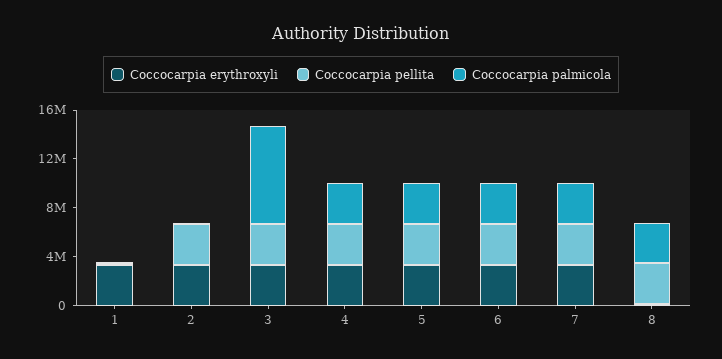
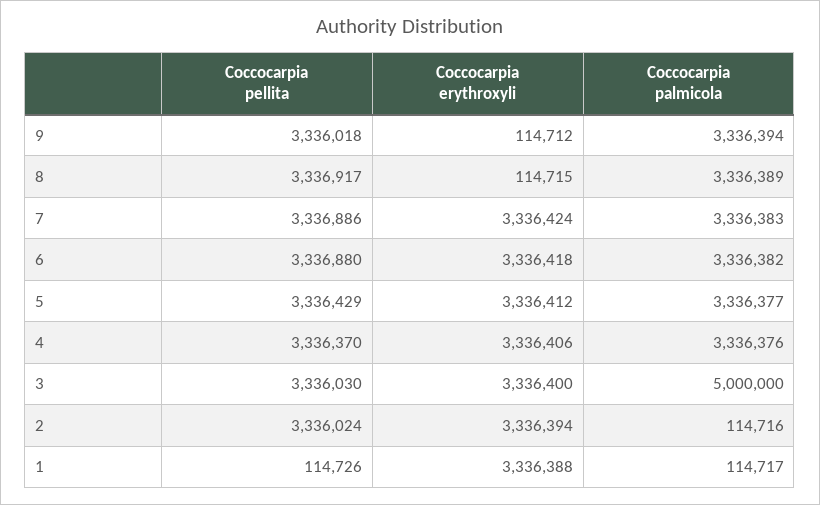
Coccocarpia palmicola, 3: 8000000 -> 5000000
Coccocarpia pellita, 9: none -> 3336018
Coccocarpia erythroxyli, 9: none -> 114712
Coccocarpia palmicola, 9: none -> 3336394

